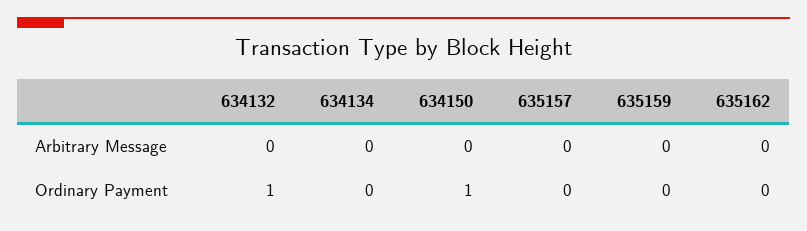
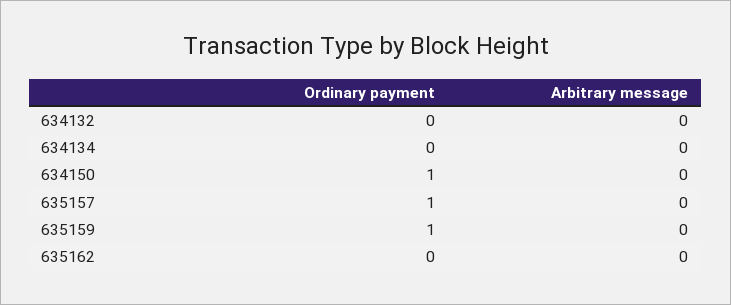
634132, Ordinary Payment: 1 -> 0
635157, Ordinary Payment: 0 -> 1
635159, Ordinary Payment: 0 -> 1

